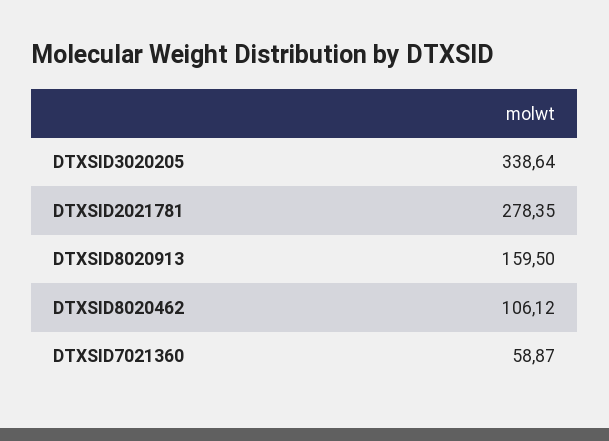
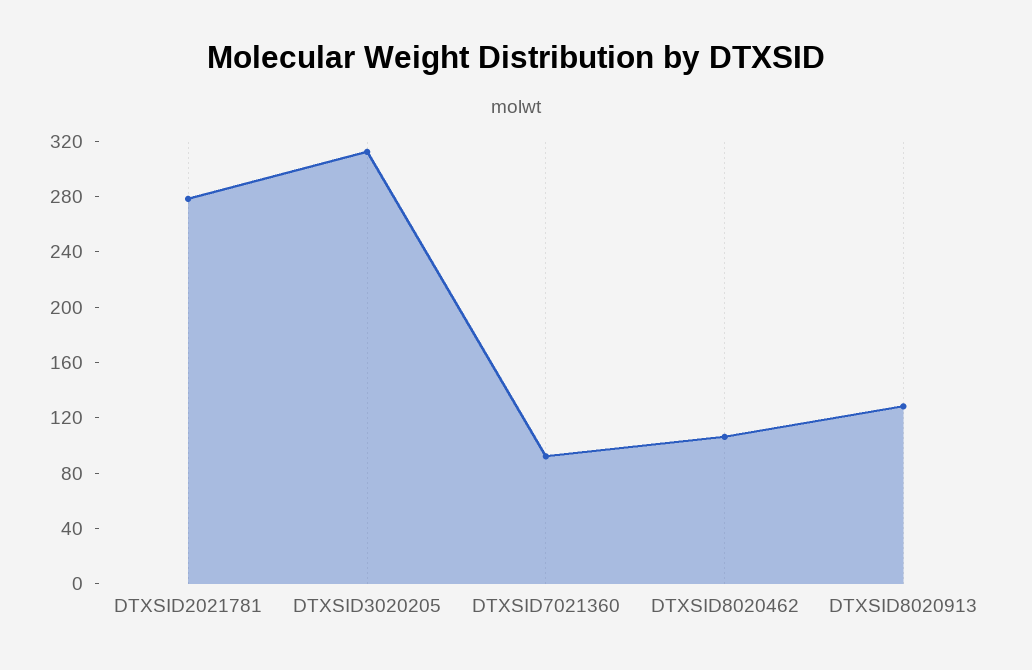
DTXSID3020205: 338.64 -> 310
DTXSID8020913: 159.5 -> 130
DTXSID7021360: 58.87 -> 90

